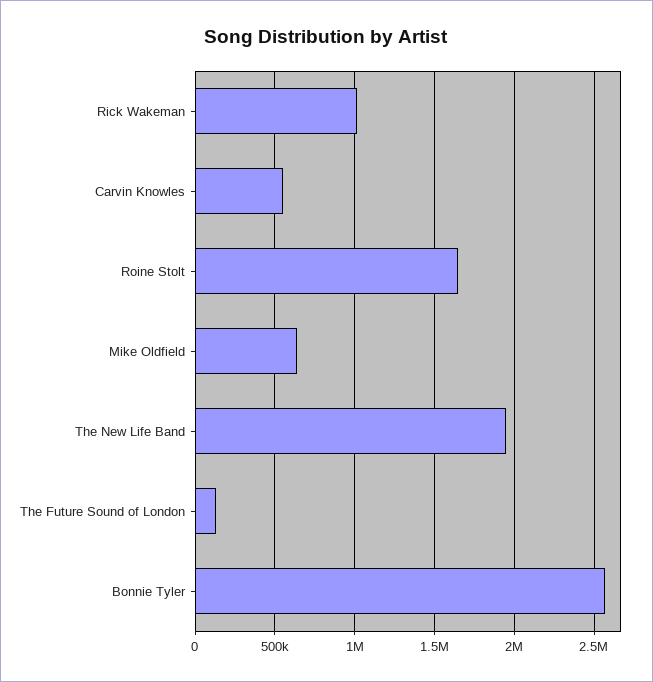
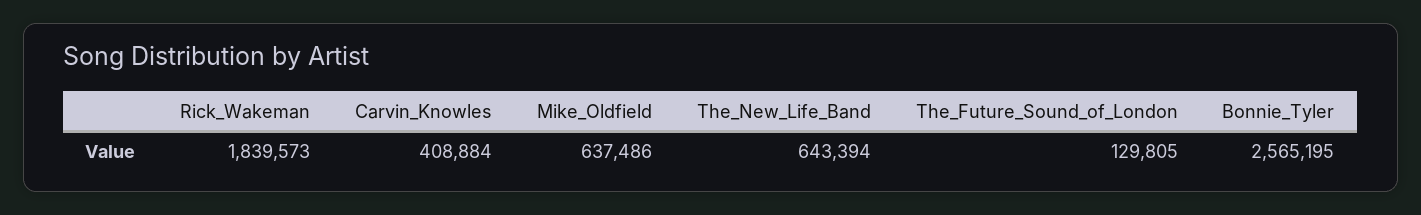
Rick Wakeman: 1000000 -> 1839573
Carvin Knowles: 550000 -> 408884
Roine Stolt: 1650000 -> none
The New Life Band: 1950000 -> 643394

